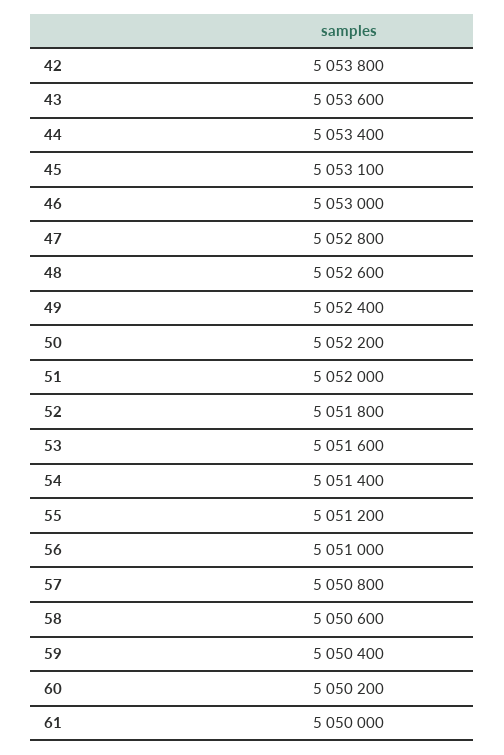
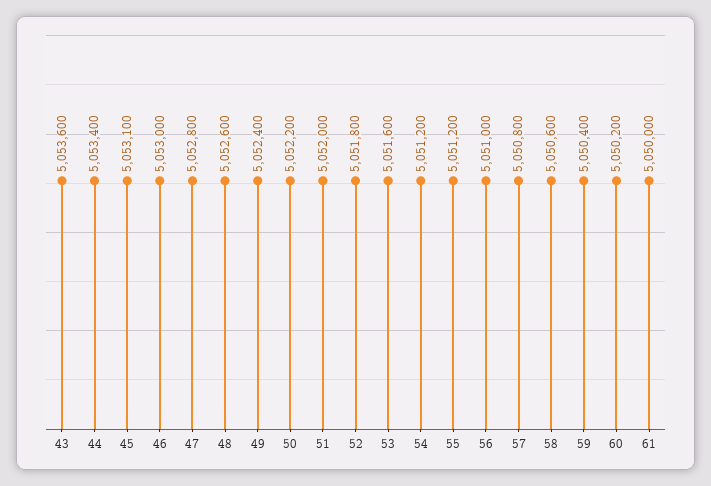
42: 5053800 -> none
54: 5051400 -> 5051200

